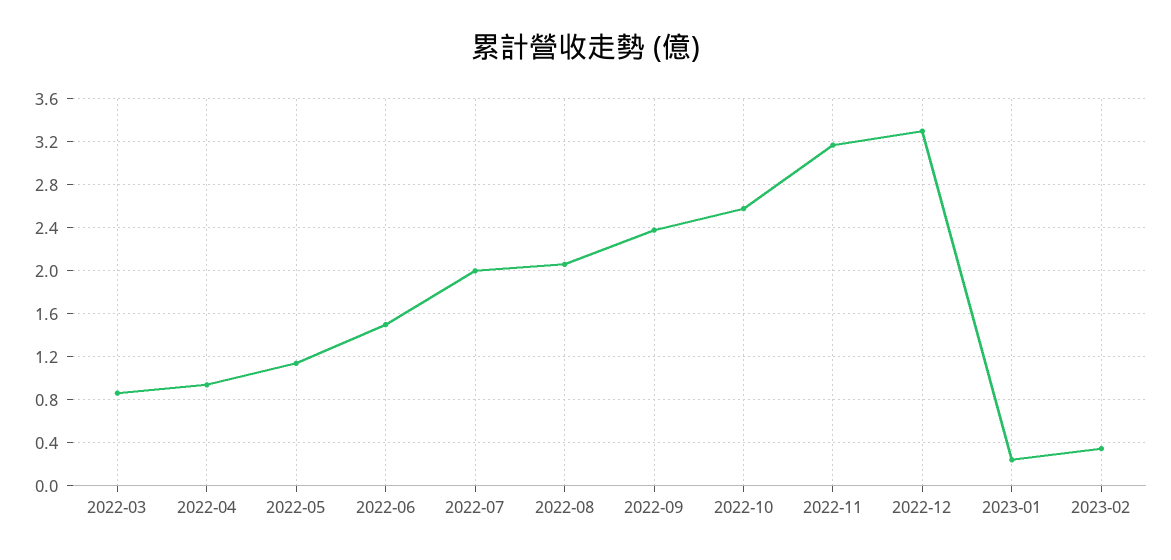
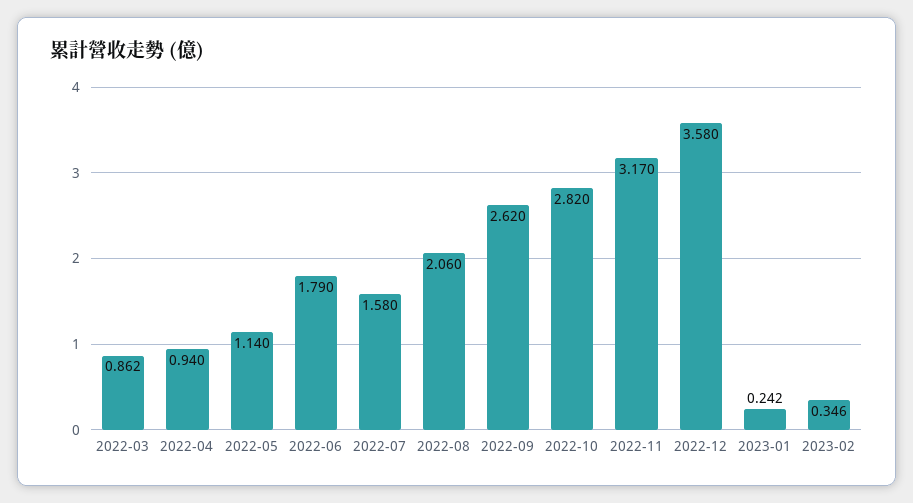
2022-06: 1.5 -> 1.79
2022-07: 2 -> 1.58
2022-09: 2.4 -> 2.62
2022-10: 2.6 -> 2.82
2022-12: 3.3 -> 3.58

